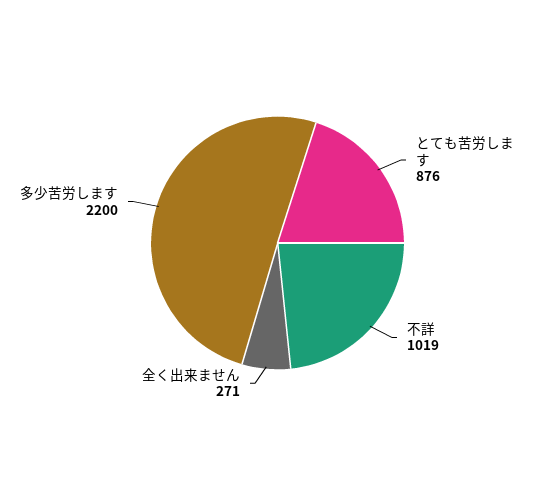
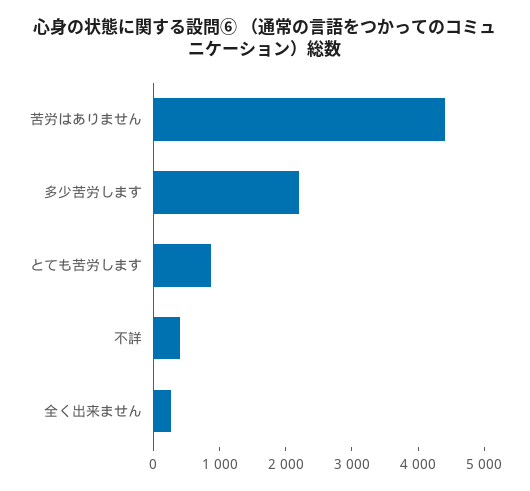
不詳: 1019 -> 400
苦労はありません: none -> 4400

